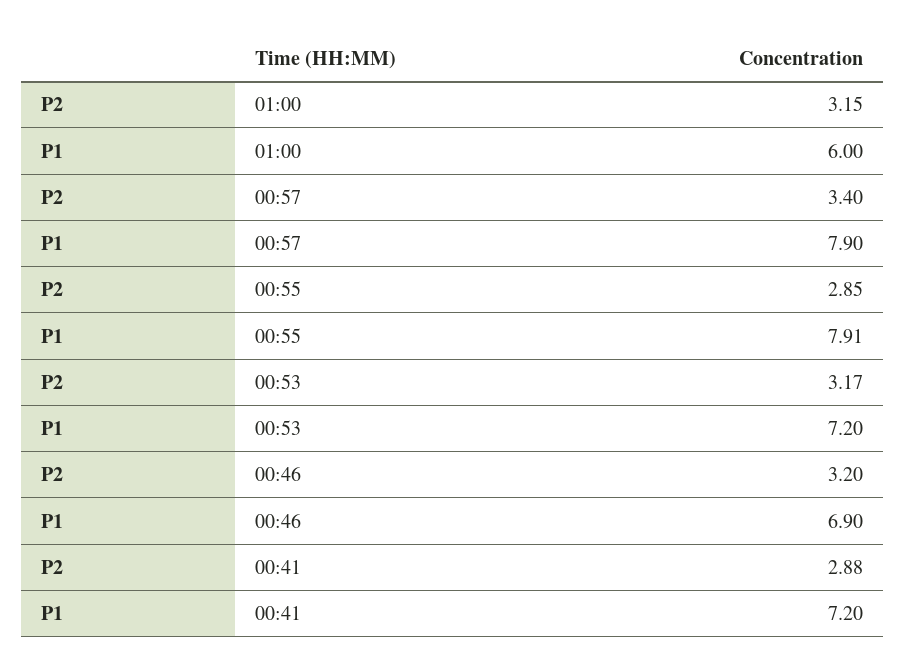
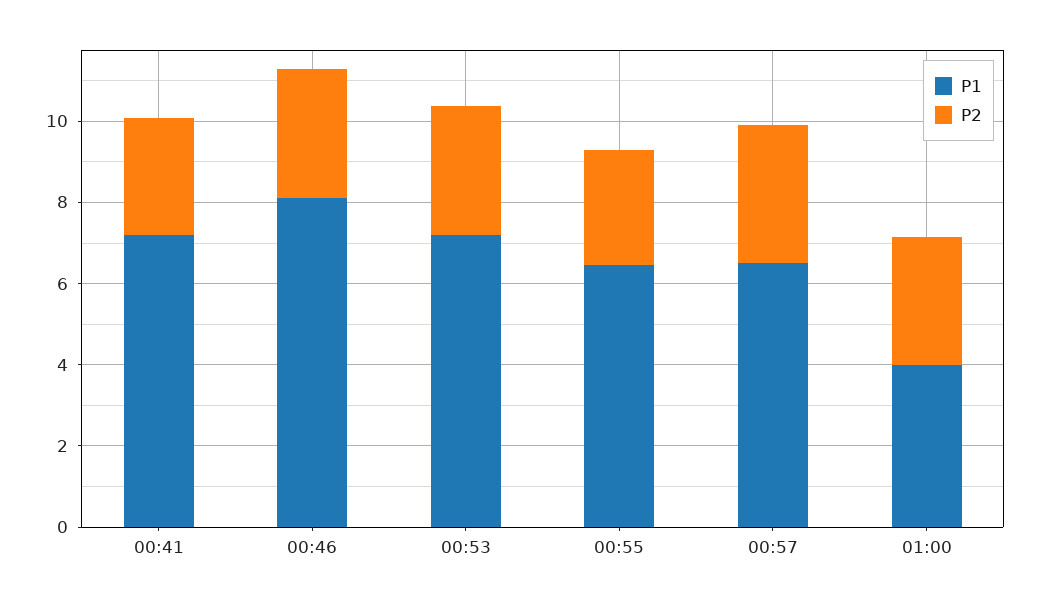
P1, 01:00: 6 -> 4
P1, 00:57: 7.9 -> 6.5
P1, 00:55: 7.91 -> 6.5
P1, 00:46: 6.9 -> 8

